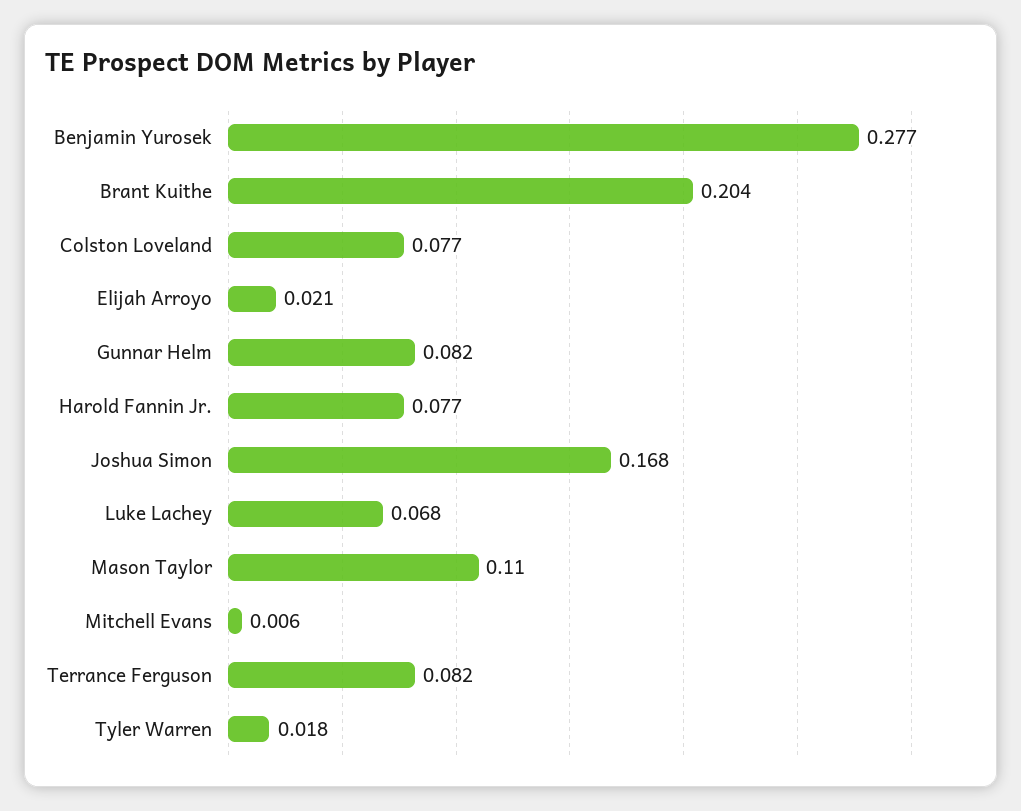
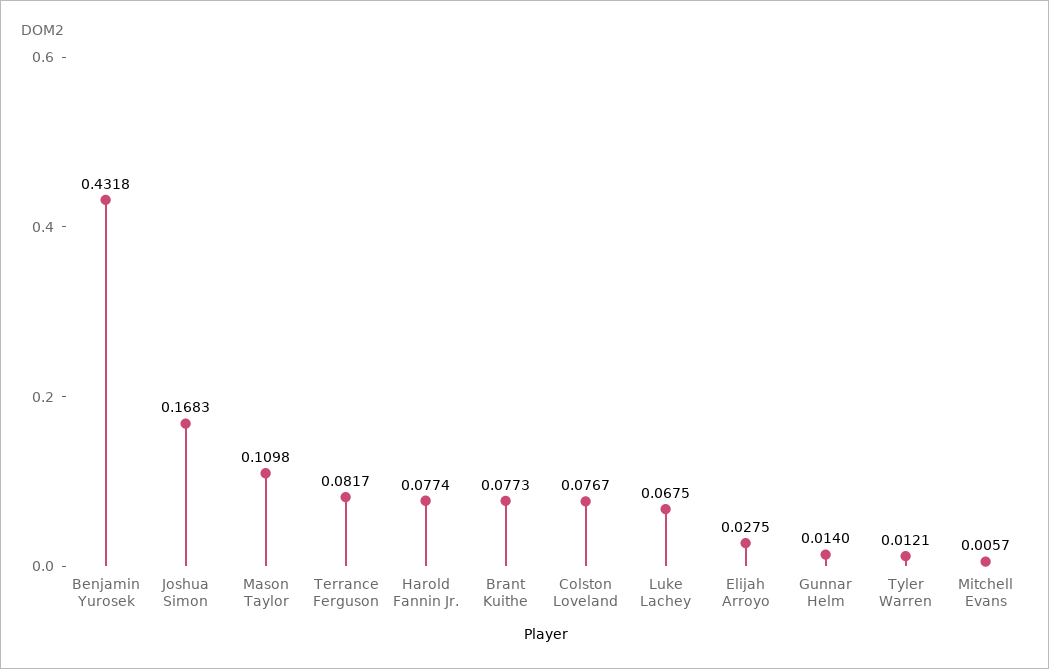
Benjamin Yurosek: 0.277 -> 0.4318
Brant Kuithe: 0.204 -> 0.0773
Elijah Arroyo: 0.021 -> 0.0275
Gunnar Helm: 0.082 -> 0.014
Tyler Warren: 0.018 -> 0.0121

